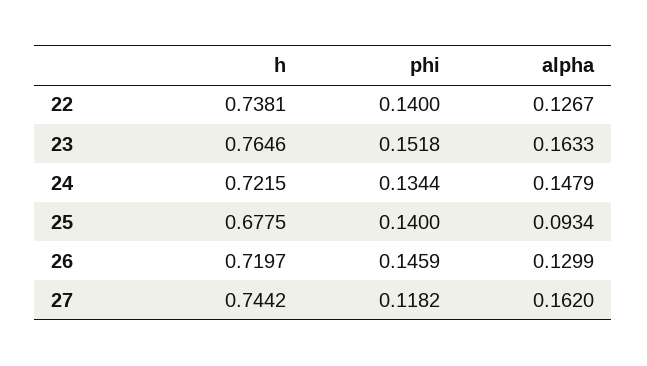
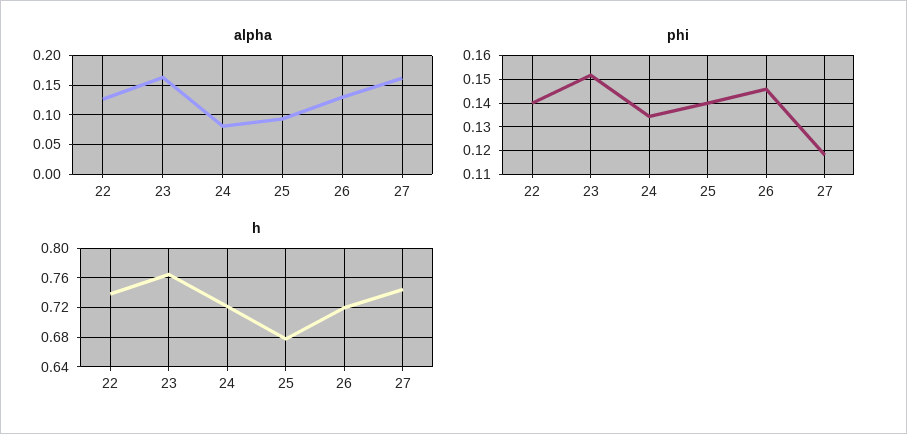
alpha, 24: 0.1479 -> 0.075

